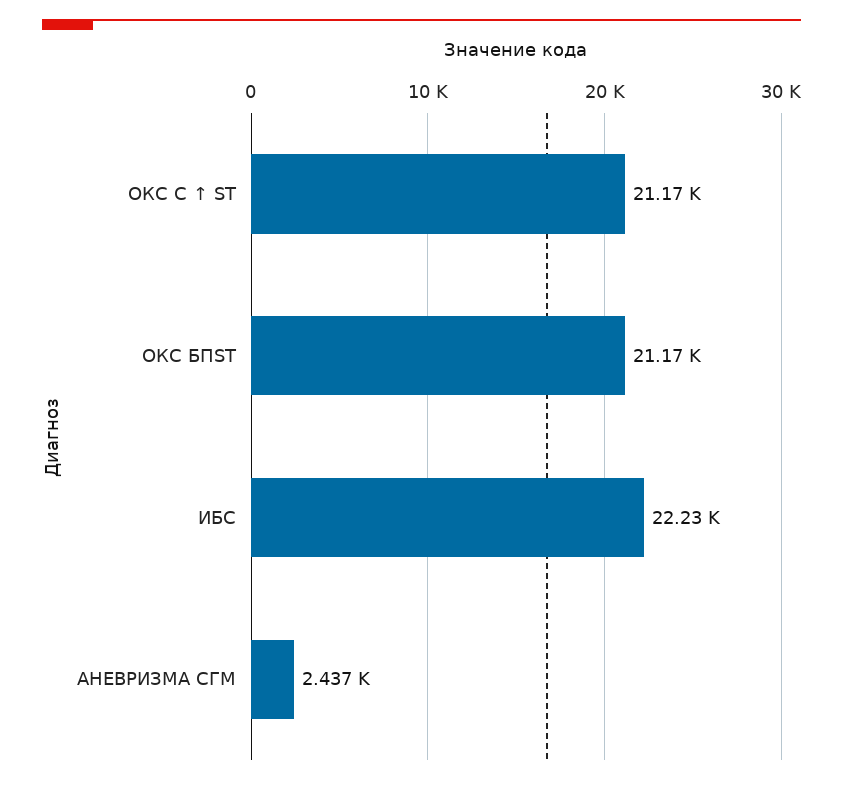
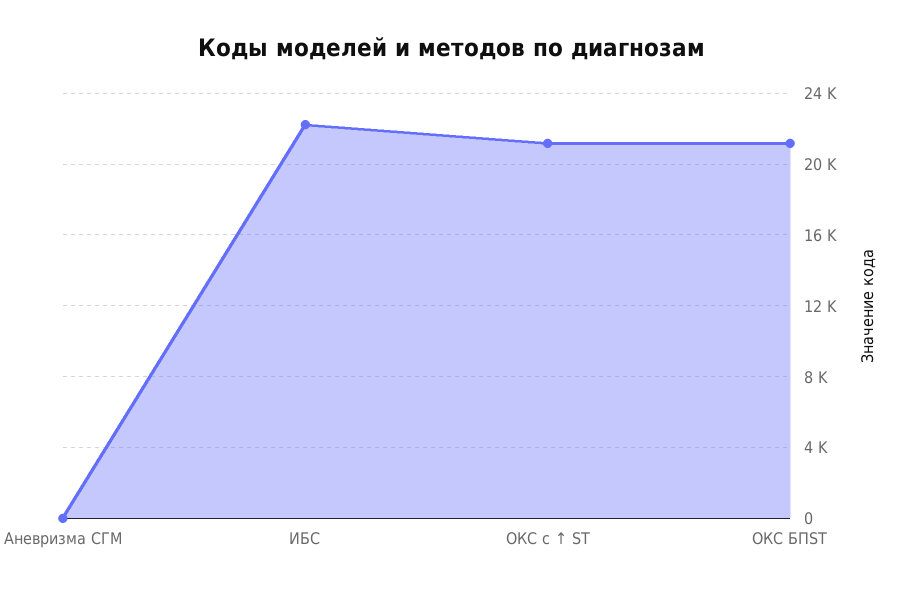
АНЕВРИЗМА СГМ: 2437 -> 0

